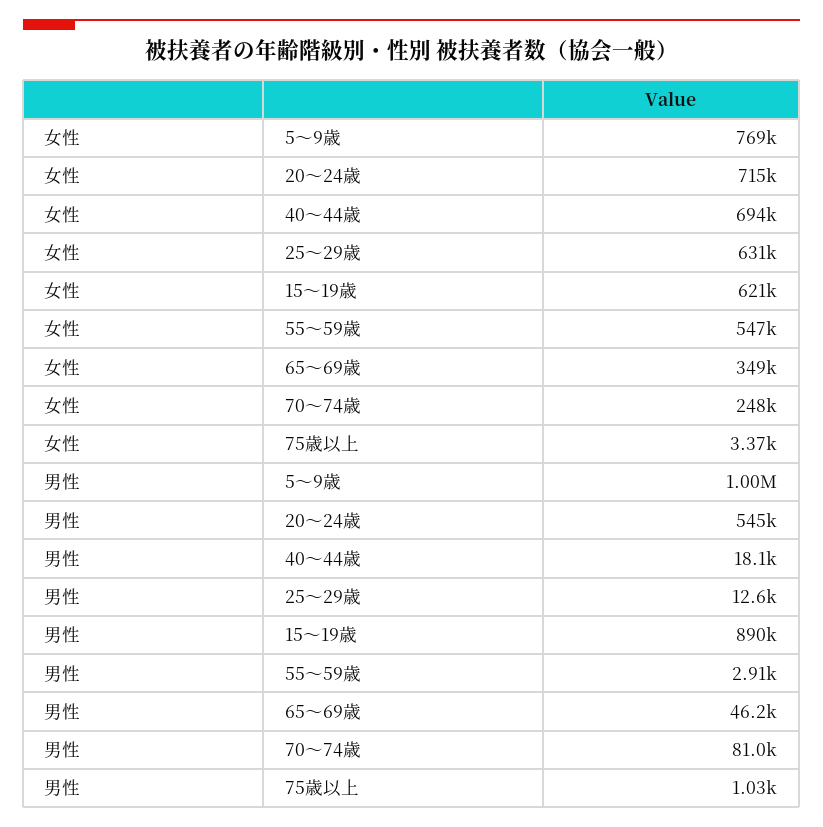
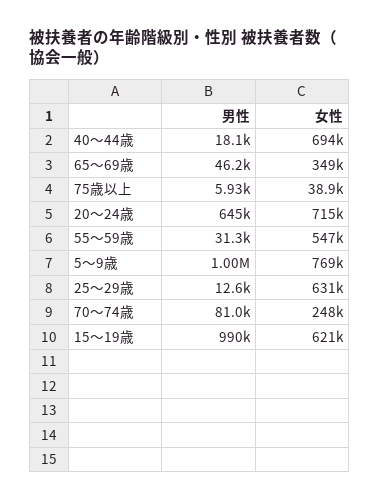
女性, 75歳以上: 3370 -> 38900
男性, 20～24歳: 545000 -> 645000
男性, 15～19歳: 890000 -> 990000
男性, 55～59歳: 2910 -> 31300
男性, 75歳以上: 1030 -> 5930

